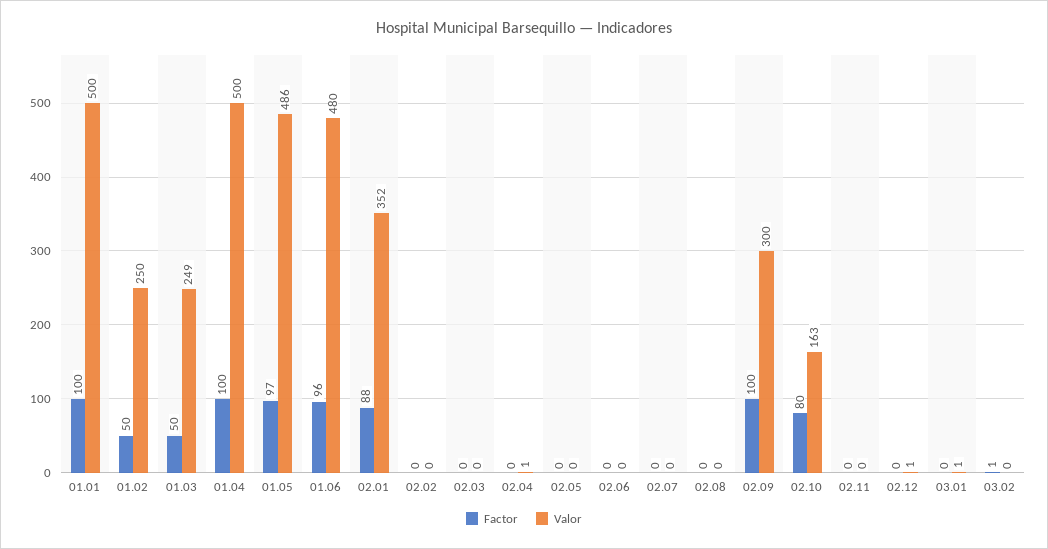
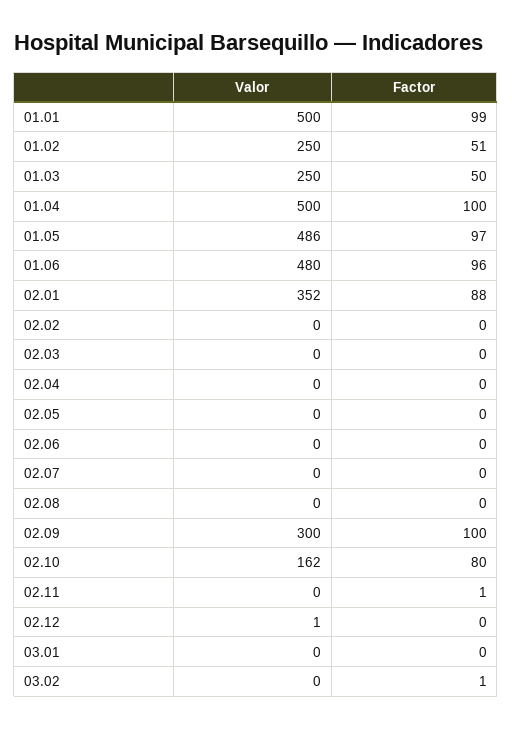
Factor, 01.01: 100 -> 99
Factor, 01.02: 50 -> 51
Valor, 01.03: 249 -> 250
Valor, 02.04: 1 -> 0
Valor, 02.10: 163 -> 162
Factor, 02.11: 0 -> 1
Valor, 03.01: 1 -> 0

